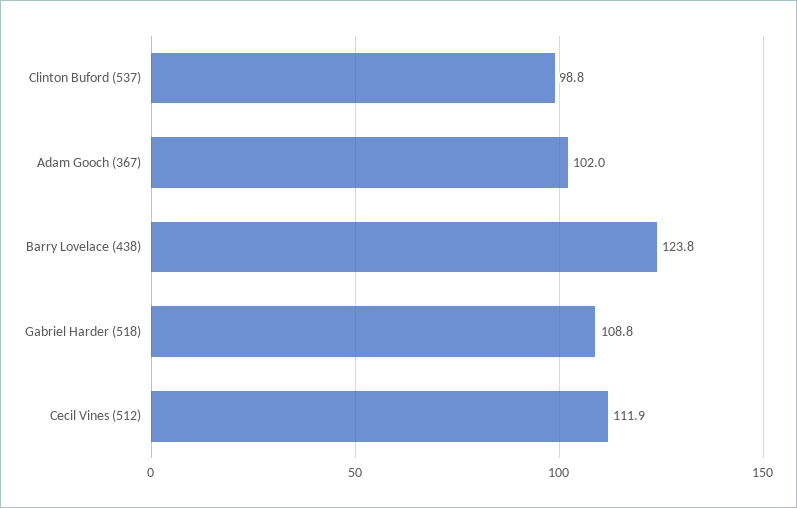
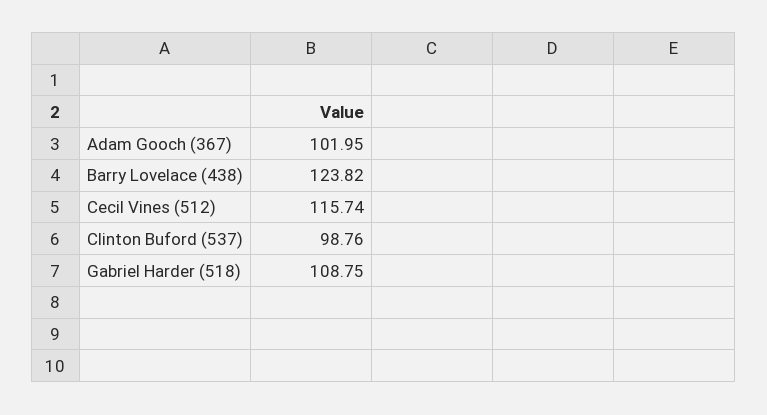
Cecil Vines (512): 111.9 -> 115.74

